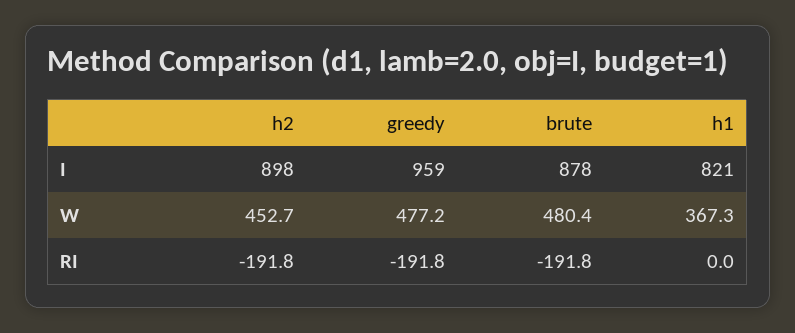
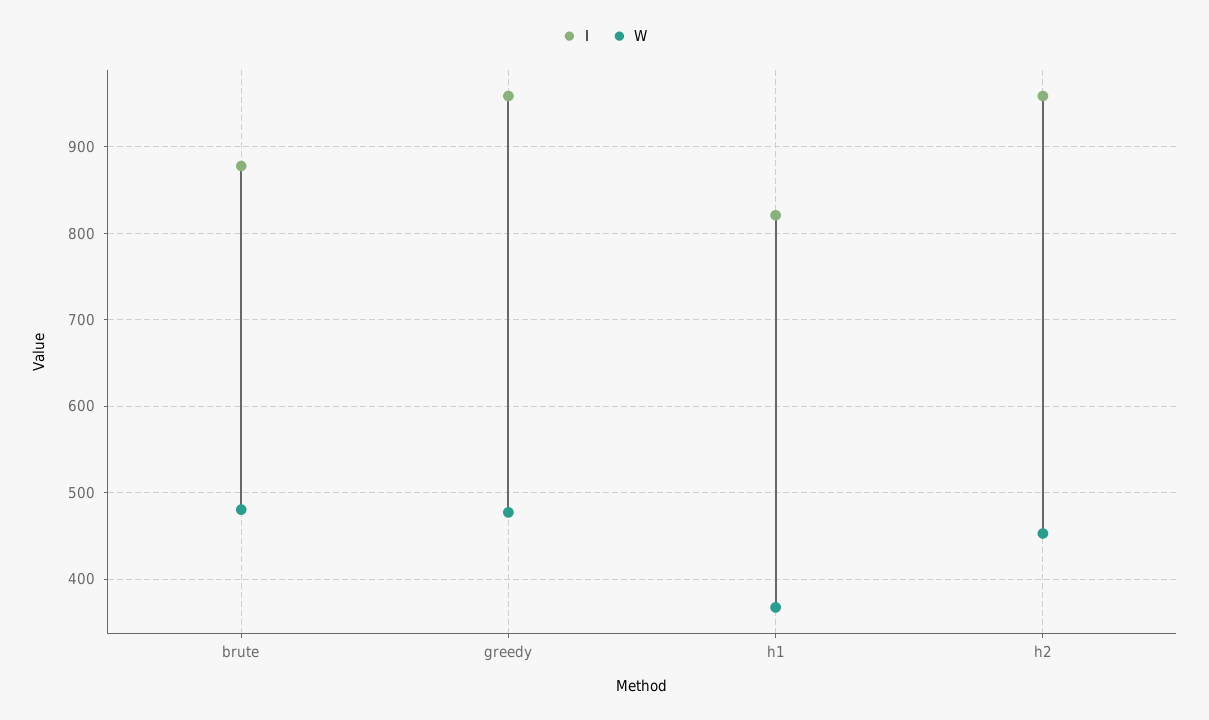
I, h2: 898 -> 960
RI, h2: -191.8 -> none
RI, greedy: -191.8 -> none
RI, brute: -191.8 -> none
RI, h1: 0 -> none

